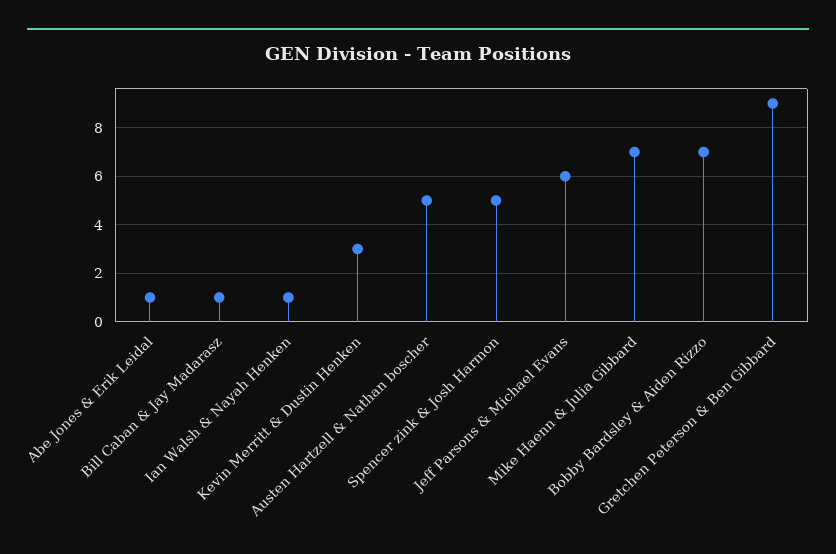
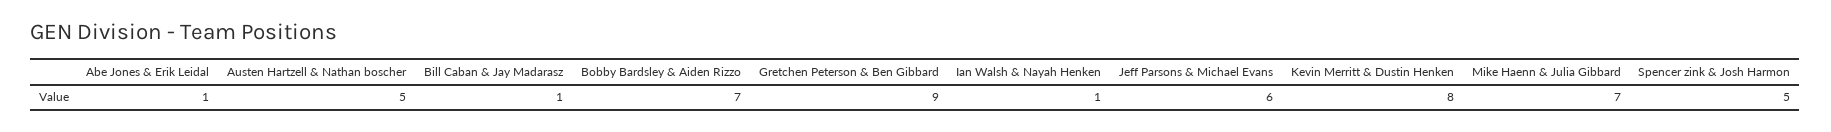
Kevin Merritt & Dustin Henken: 3 -> 8

